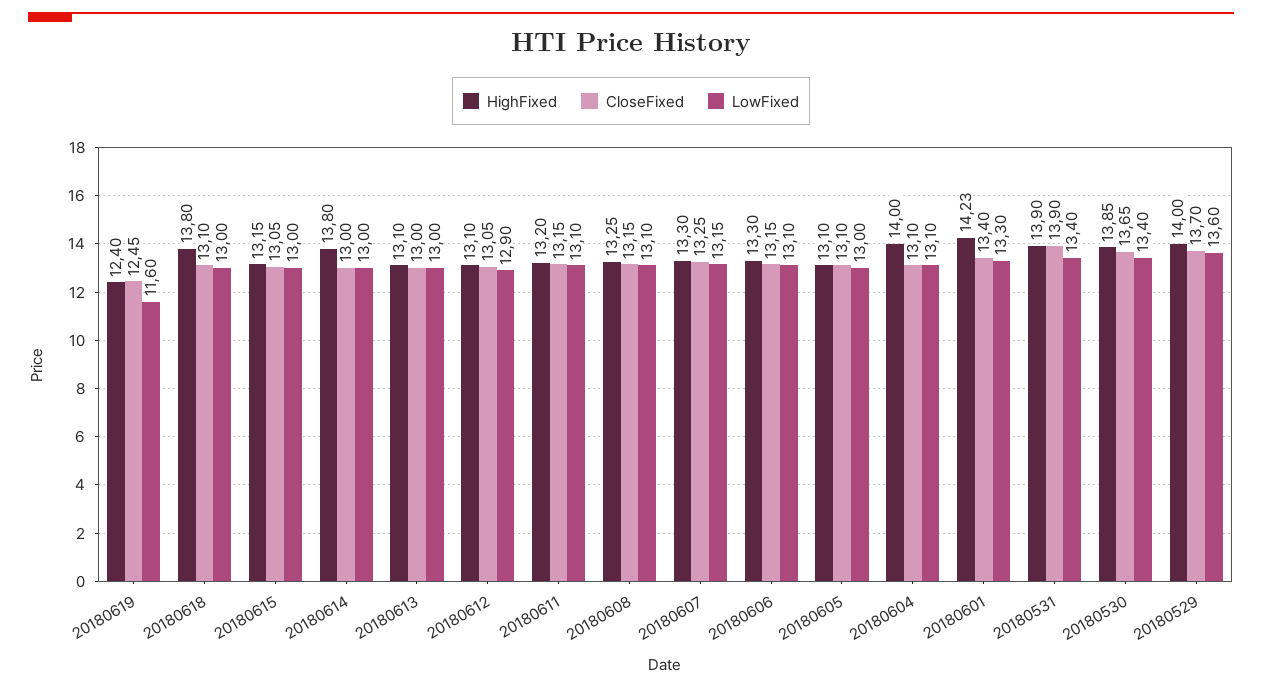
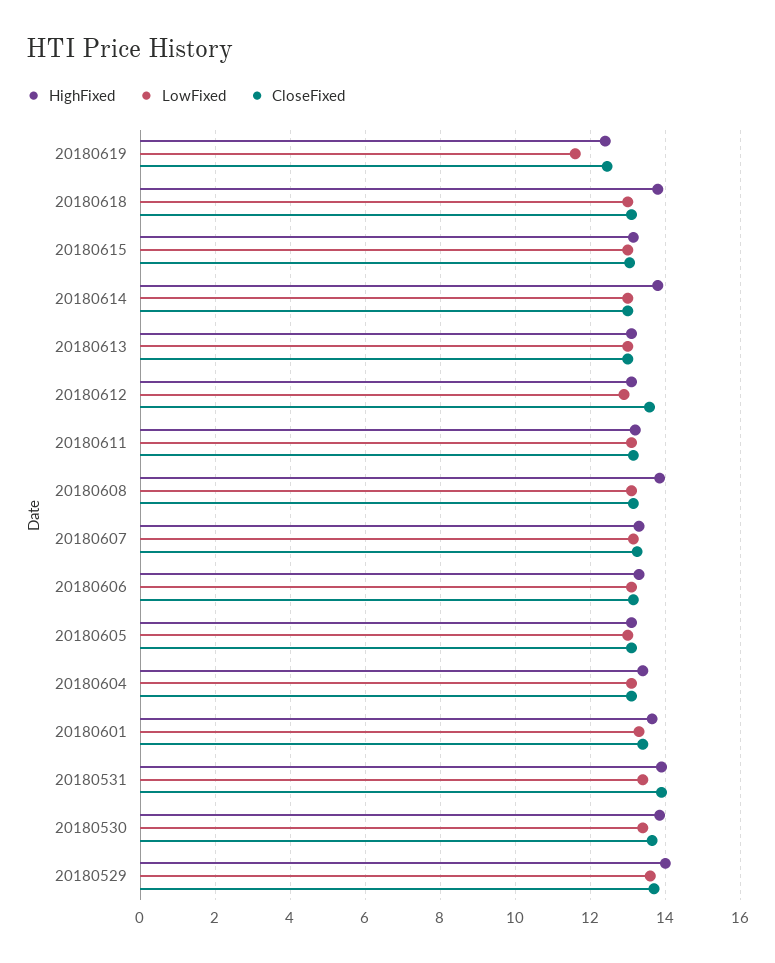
CloseFixed, 20180612: 13.05 -> 13.6
HighFixed, 20180608: 13.25 -> 13.8
HighFixed, 20180604: 14 -> 13.4
HighFixed, 20180601: 14.23 -> 13.6

